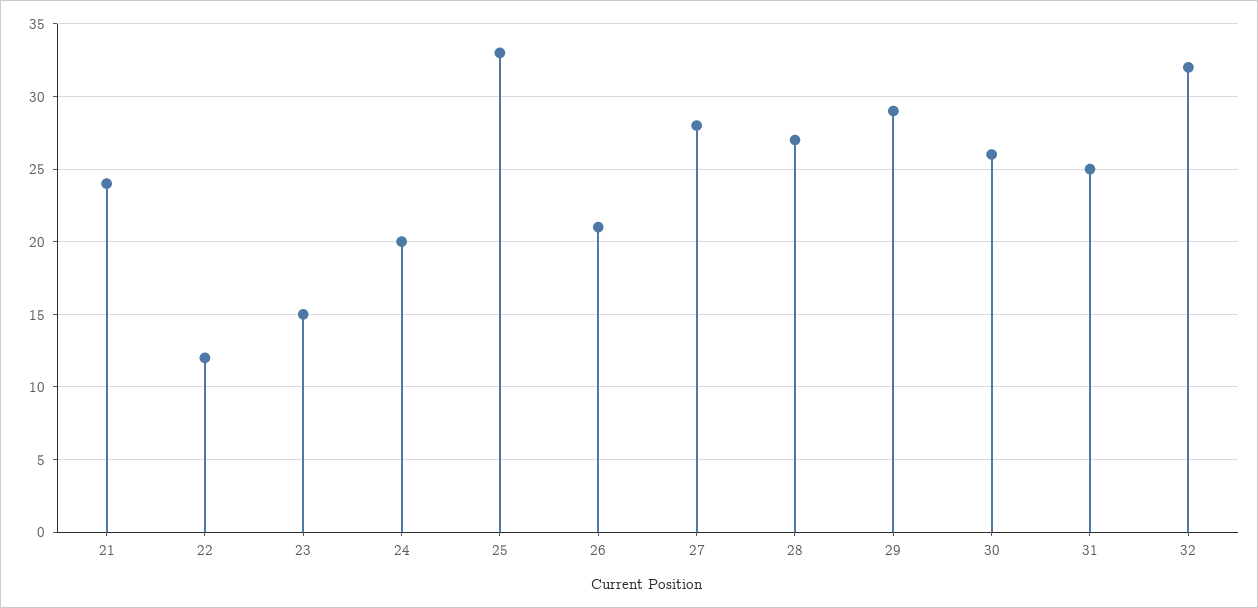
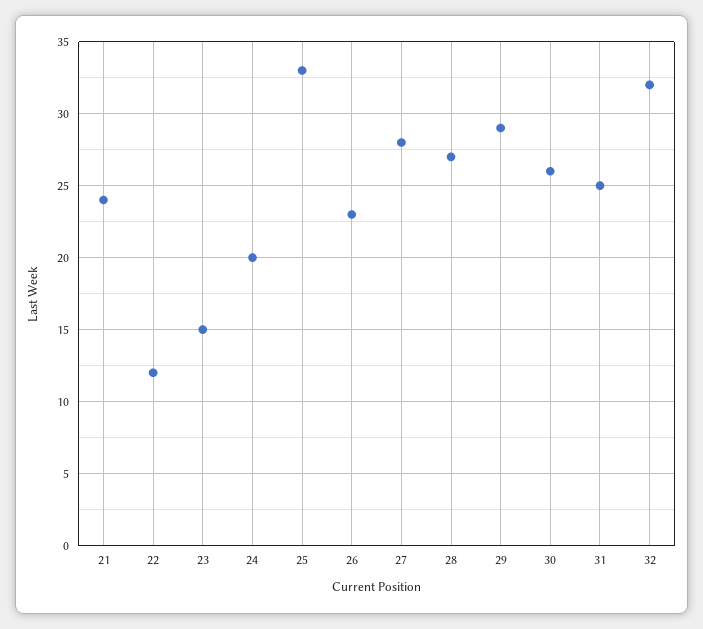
26: 21 -> 23

